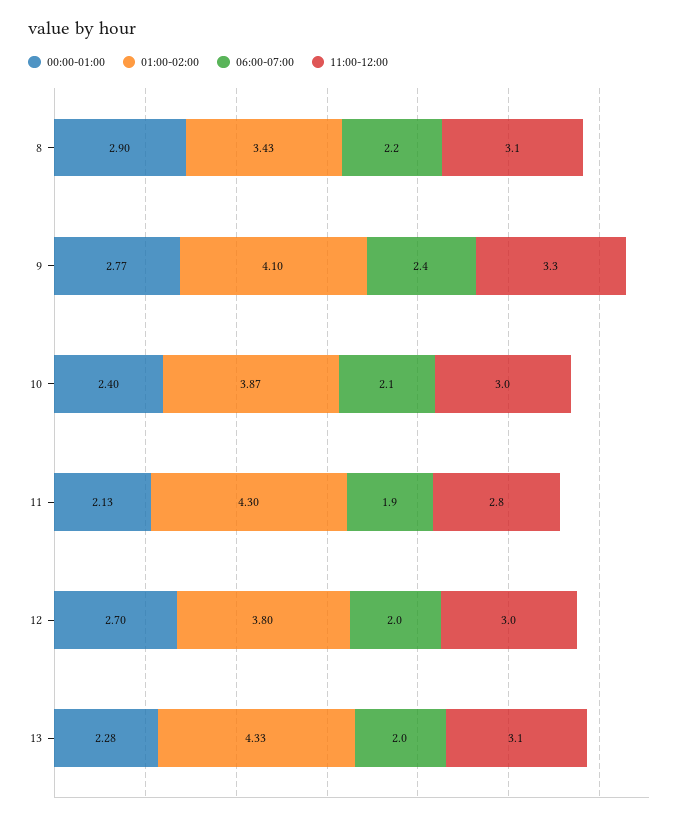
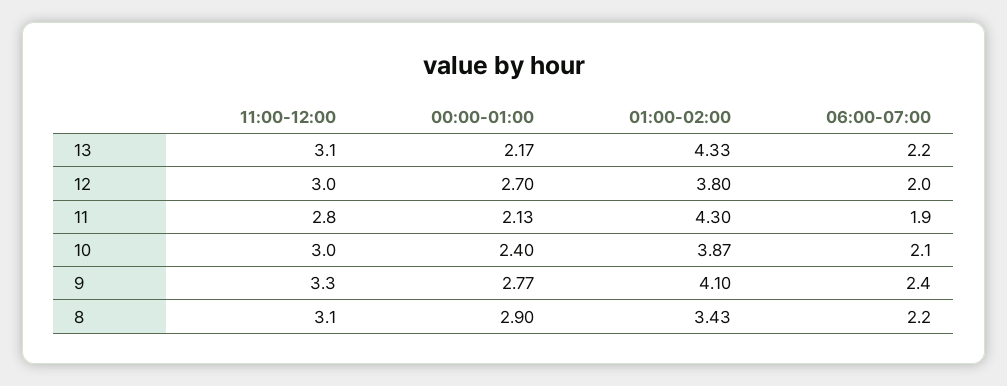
00:00-01:00, 13: 2.28 -> 2.17
06:00-07:00, 13: 2 -> 2.2

